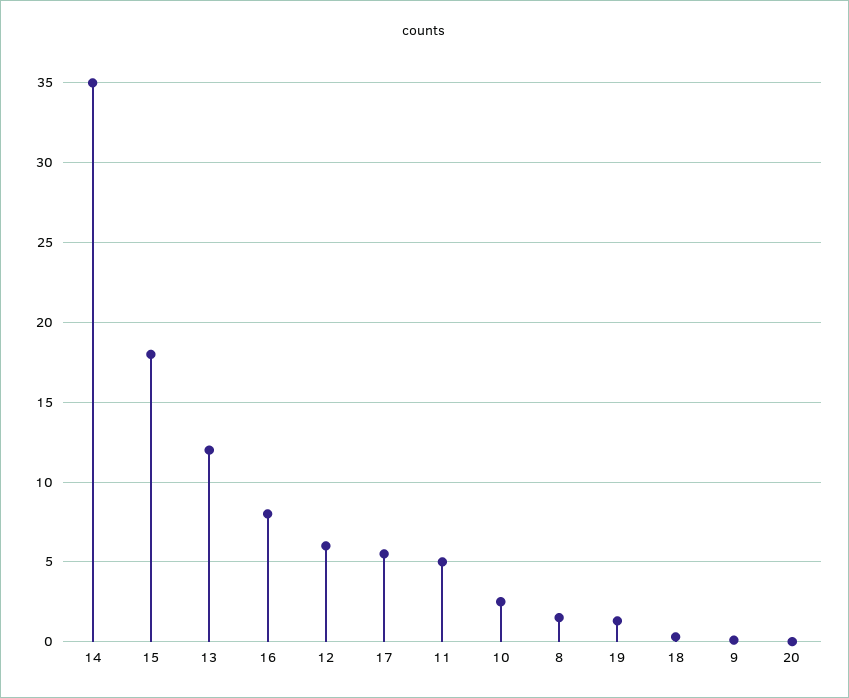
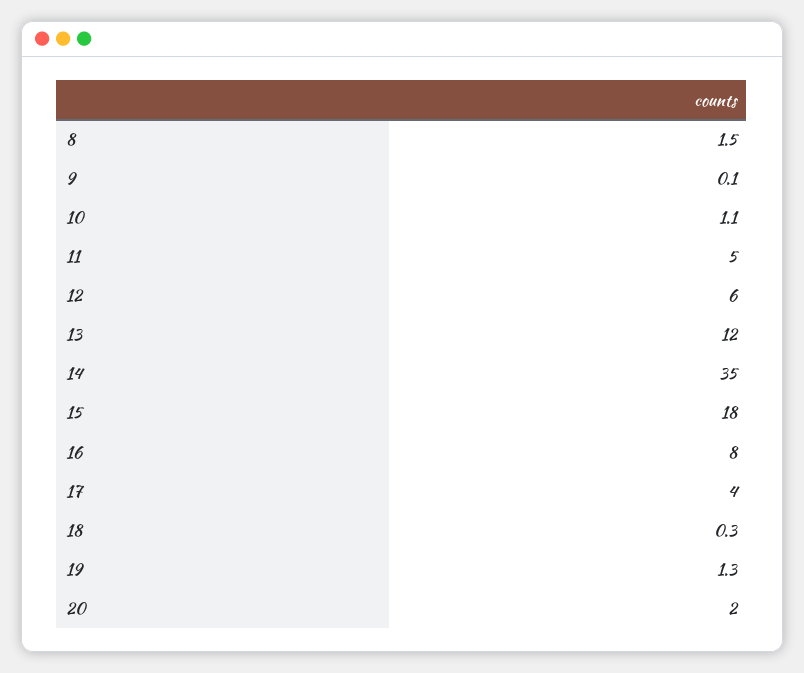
17: 5.5 -> 4
10: 2.5 -> 1.1
20: 0 -> 2

